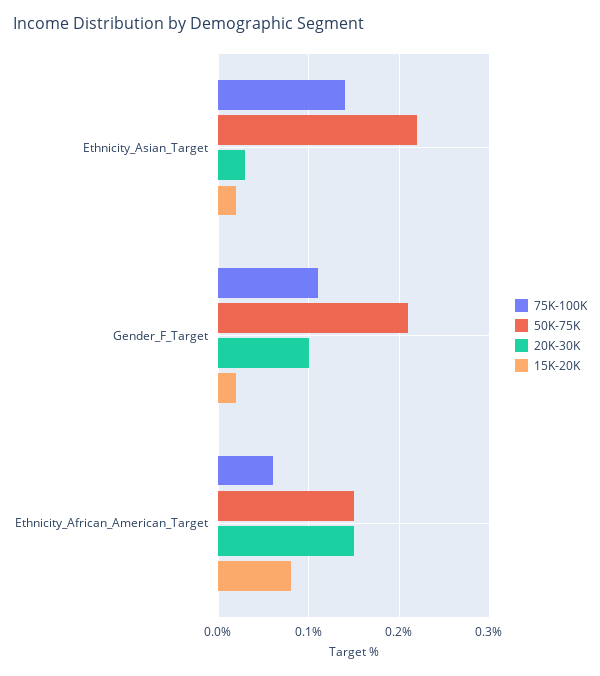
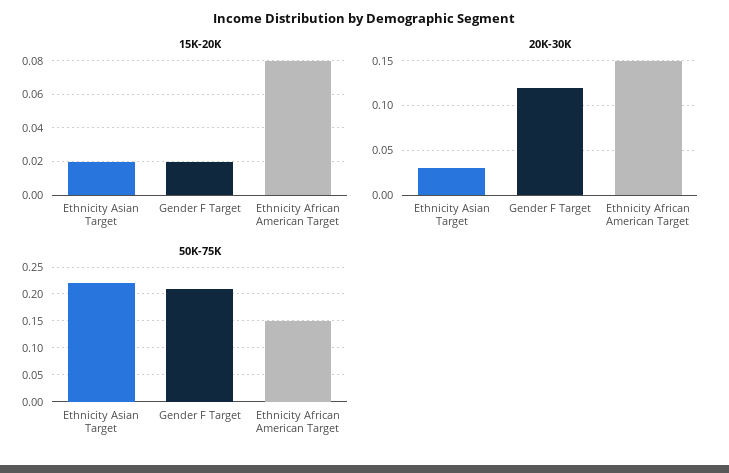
75K-100K, Ethnicity_Asian_Target: 0.14 -> none
75K-100K, Gender_F_Target: 0.11 -> none
20K-30K, Gender_F_Target: 0.1 -> 0.12
75K-100K, Ethnicity_African_American_Target: 0.06 -> none

